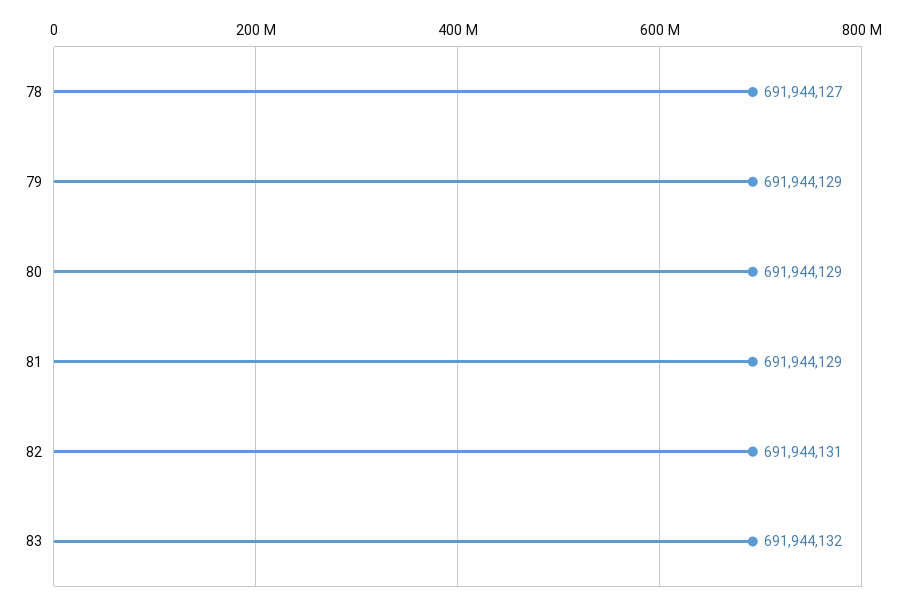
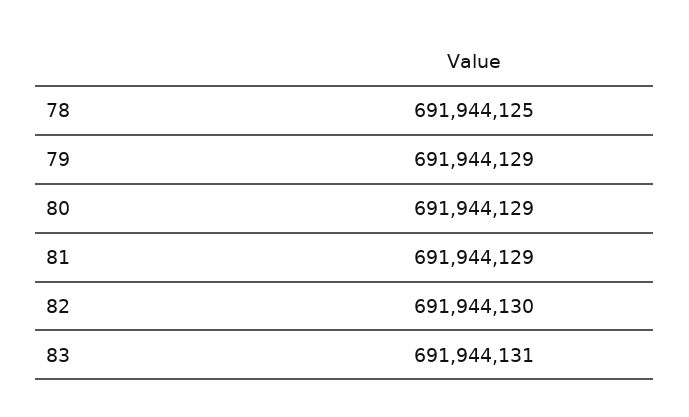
78: 691944127 -> 691944125
82: 691944131 -> 691944130
83: 691944132 -> 691944131

